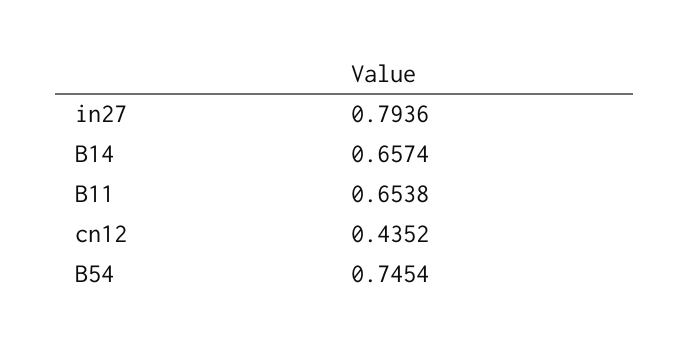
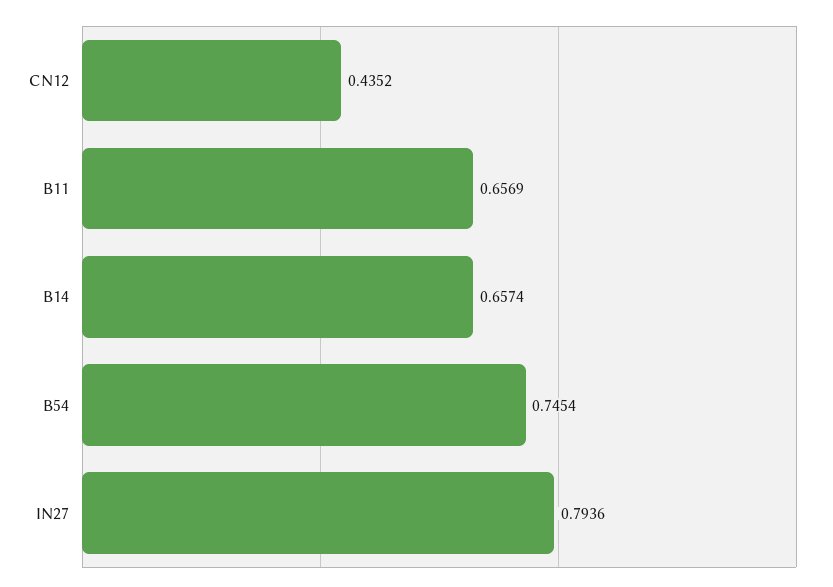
B11: 0.6538 -> 0.6569

